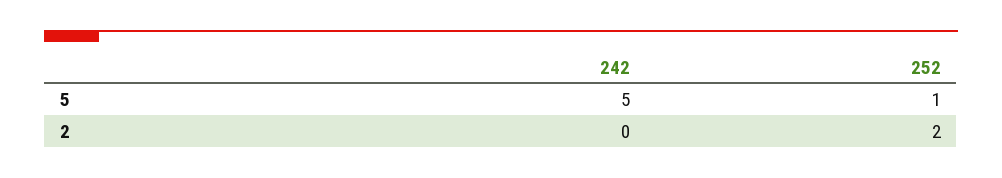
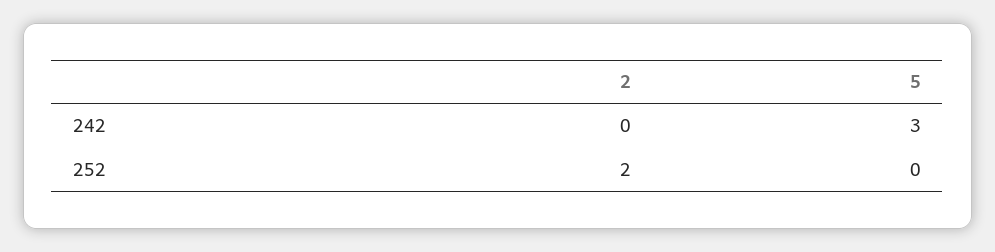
242, 5: 5 -> 3
252, 5: 1 -> 0

